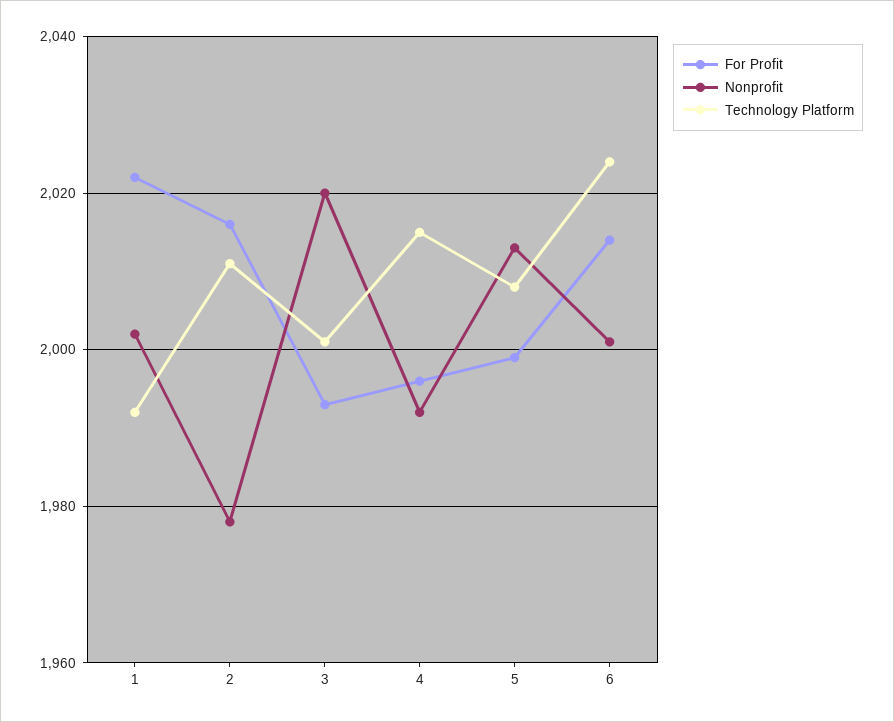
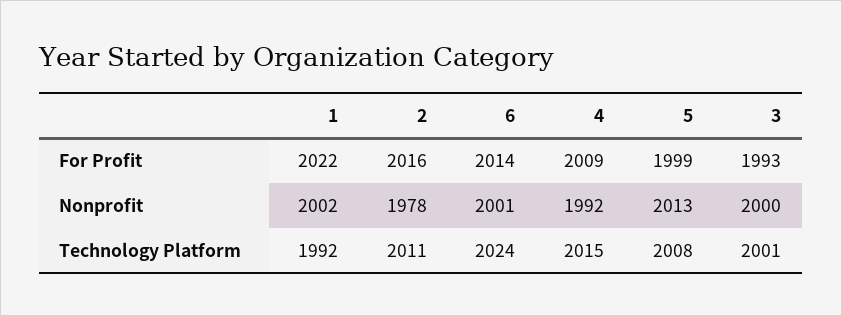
Nonprofit, 3: 2020 -> 2000
For Profit, 4: 1995 -> 2009

